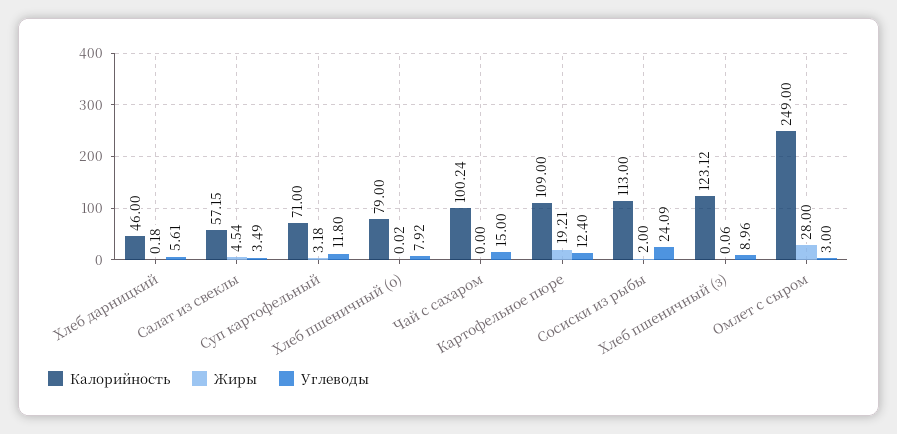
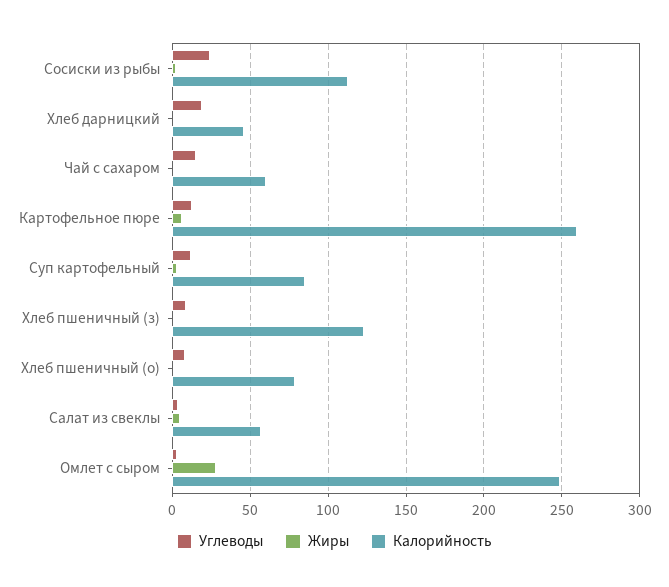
Углеводы, Хлеб дарницкий: 5.61 -> 20
Калорийность, Суп картофельный: 71 -> 85
Калорийность, Чай с сахаром: 100.24 -> 60
Калорийность, Картофельное пюре: 109 -> 260
Жиры, Картофельное пюре: 19.21 -> 5

